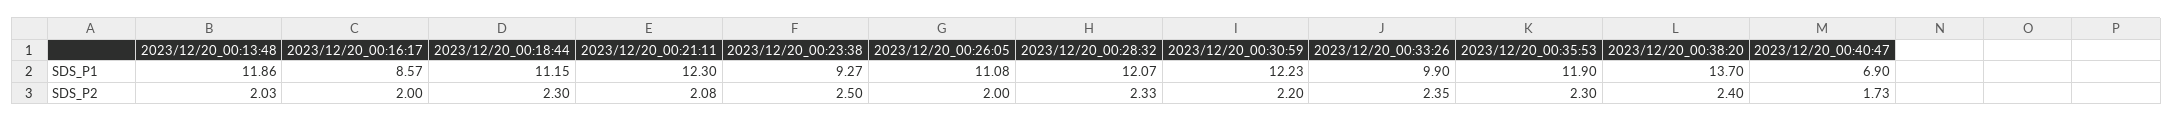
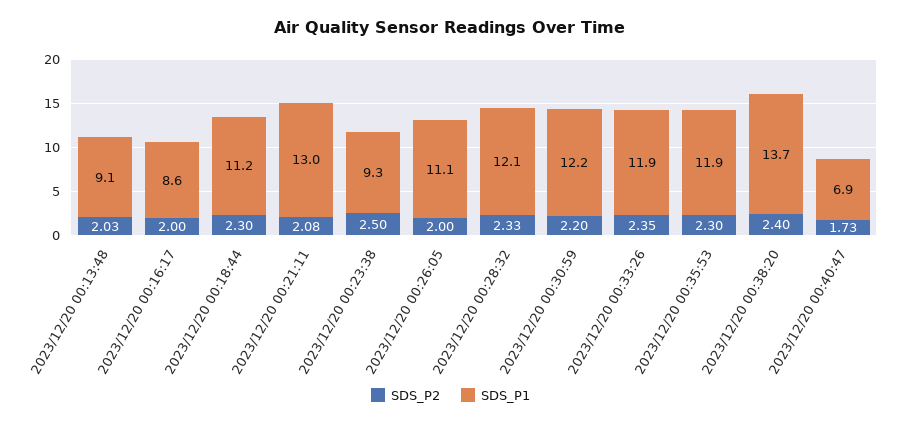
SDS_P1, 2023/12/20_00:13:48: 11.86 -> 9.1
SDS_P1, 2023/12/20_00:21:11: 12.3 -> 13
SDS_P1, 2023/12/20_00:33:26: 9.9 -> 11.9

